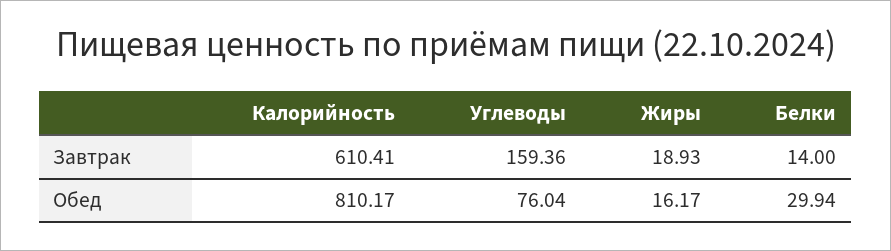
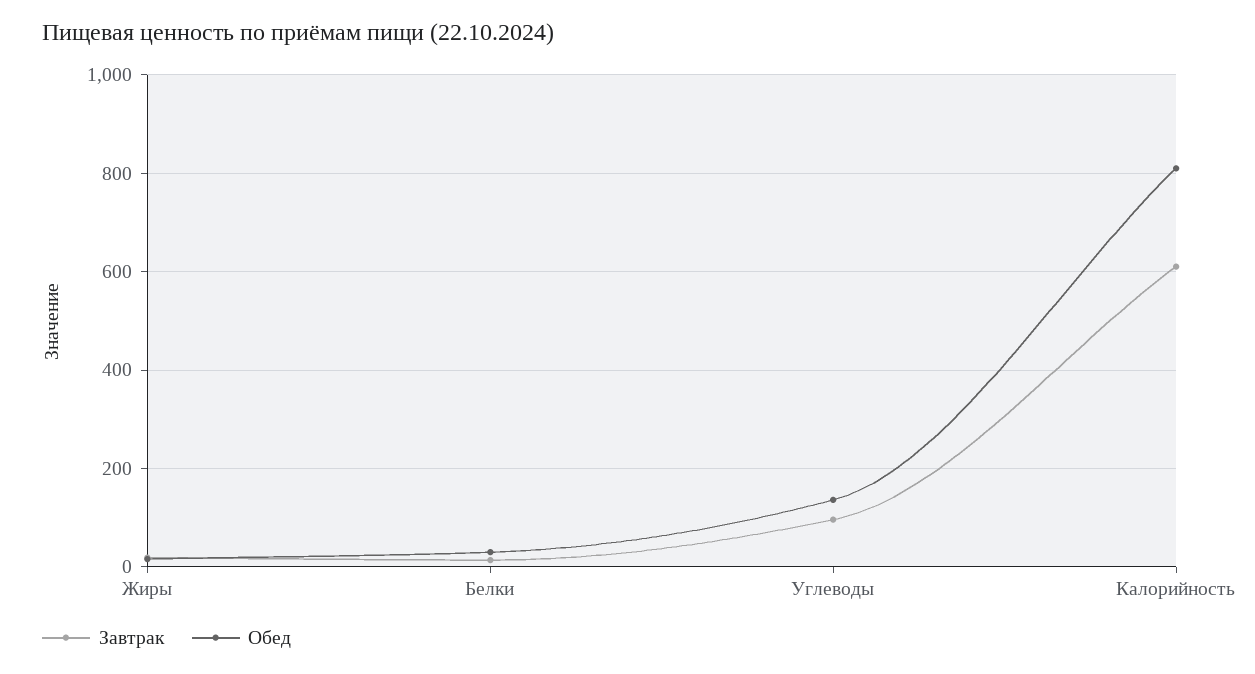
Завтрак, Углеводы: 159.36 -> 100
Обед, Углеводы: 76.04 -> 140

